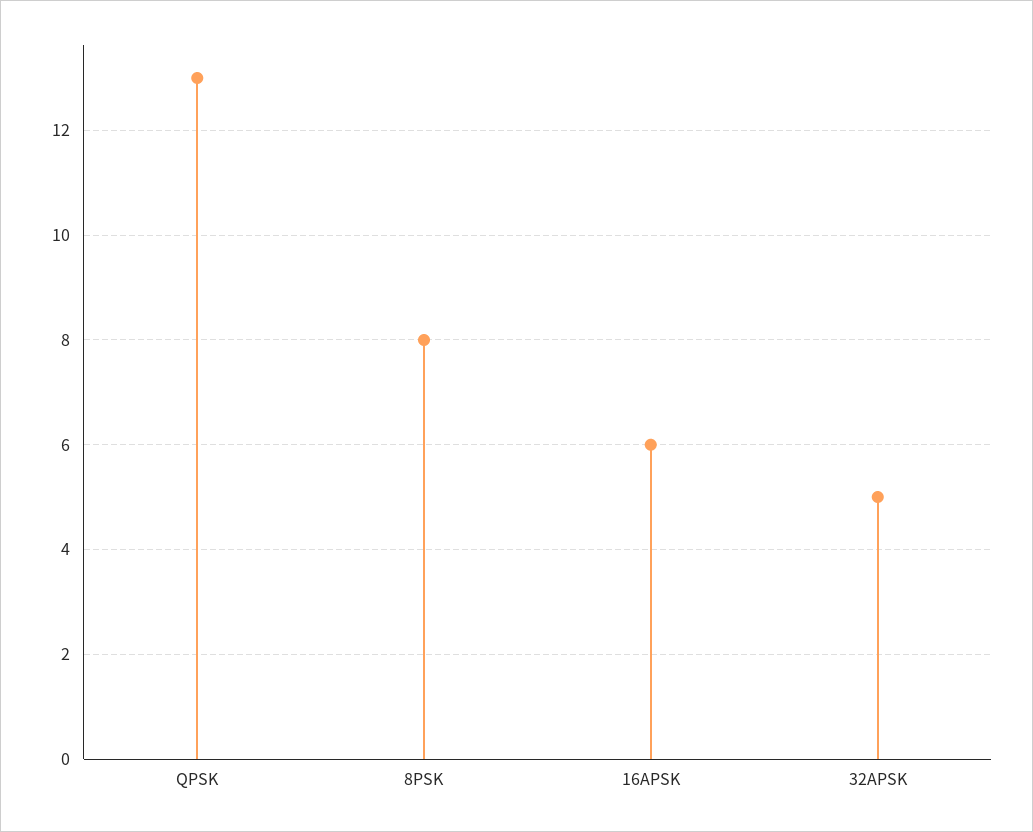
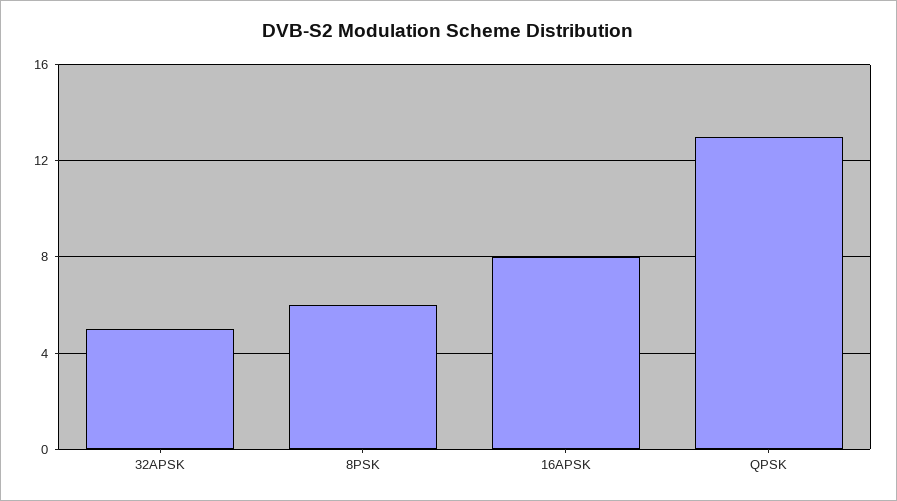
8PSK: 8 -> 6
16APSK: 6 -> 8

